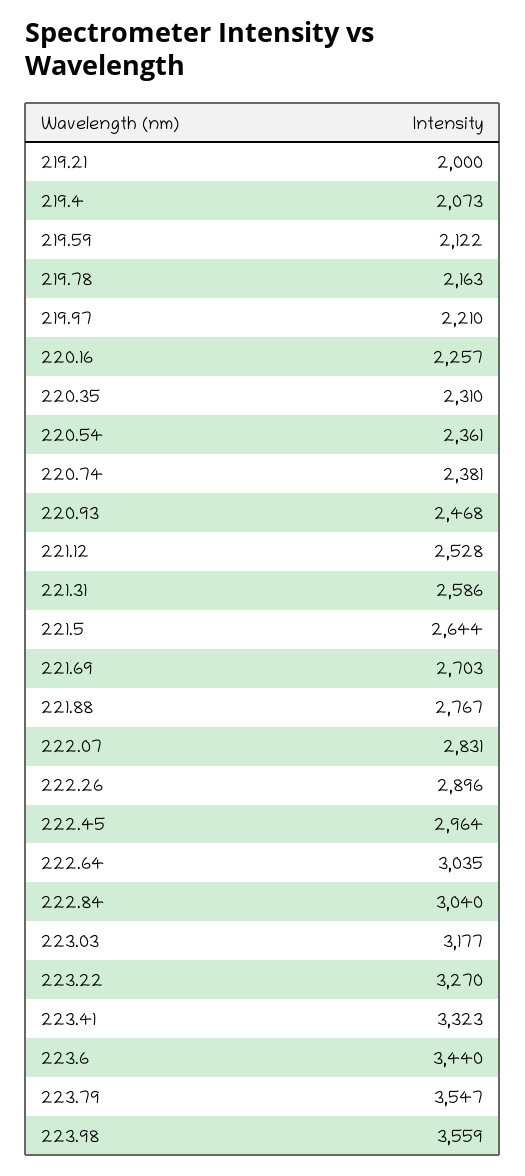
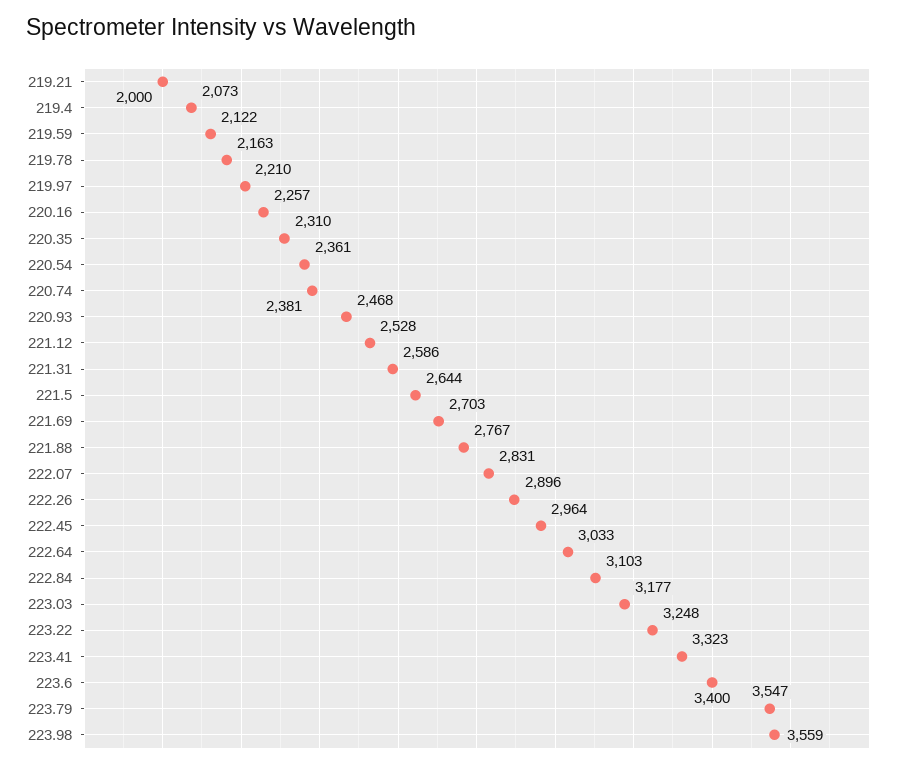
222.64: 3035 -> 3033
222.84: 3040 -> 3103
223.22: 3270 -> 3248
223.6: 3440 -> 3400

